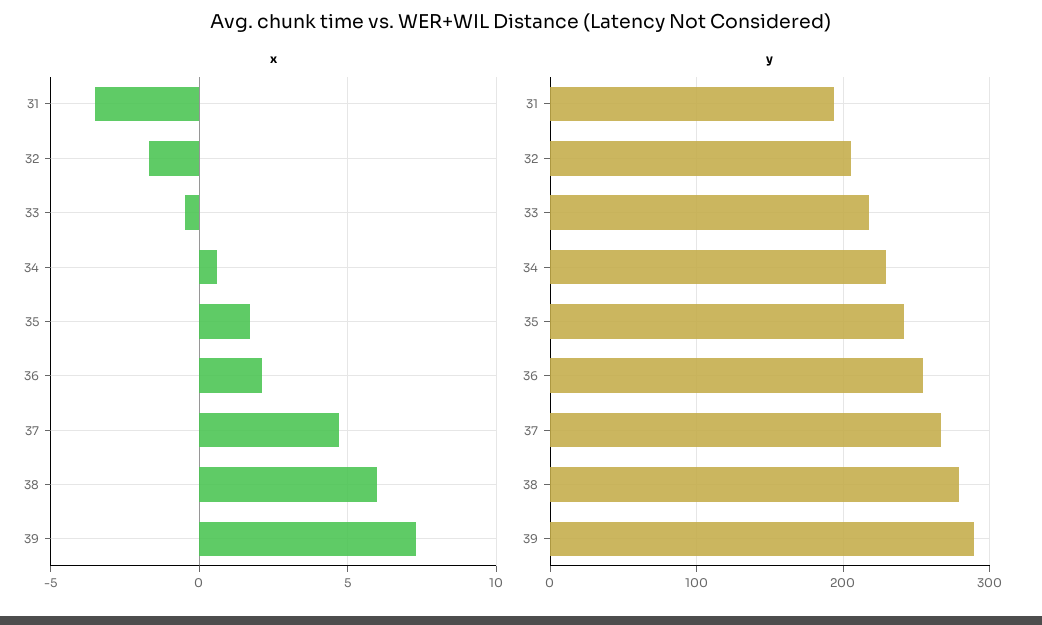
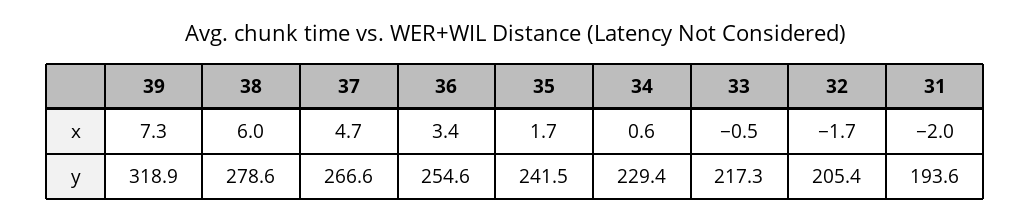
x, 31: -3.5 -> -2
x, 36: 2 -> 3.4
y, 39: 290 -> 318.9

